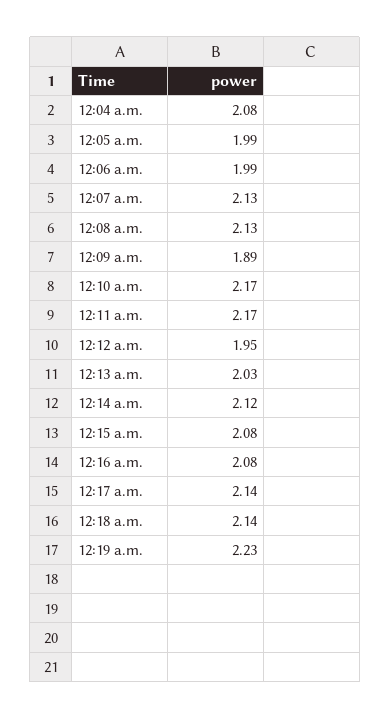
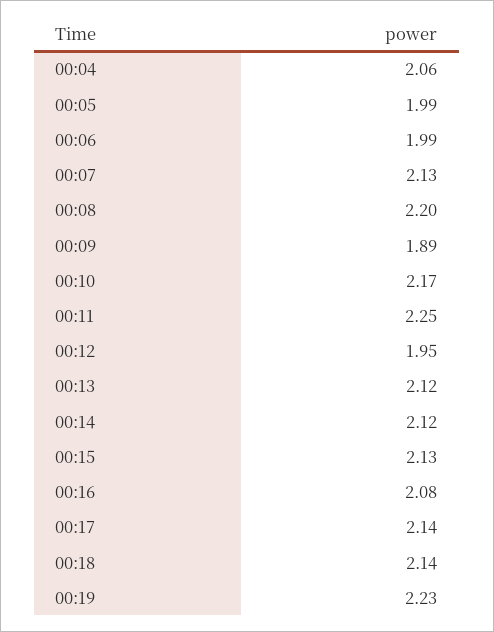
12:04 a.m.: 2.08 -> 2.06
12:08 a.m.: 2.13 -> 2.2
12:11 a.m.: 2.17 -> 2.25
12:13 a.m.: 2.03 -> 2.12
12:15 a.m.: 2.08 -> 2.13

